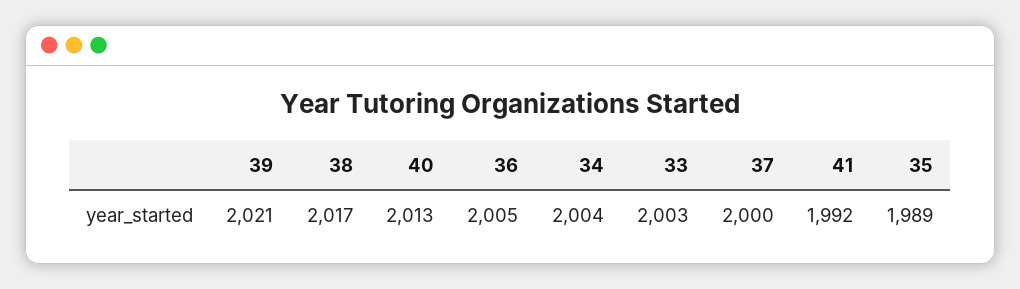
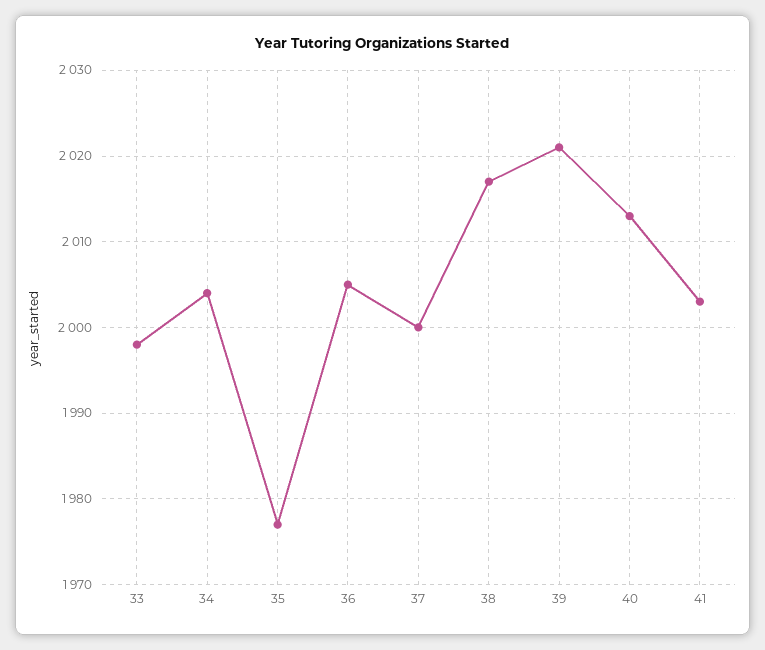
33: 2003 -> 1998
41: 1992 -> 2003
35: 1989 -> 1977

